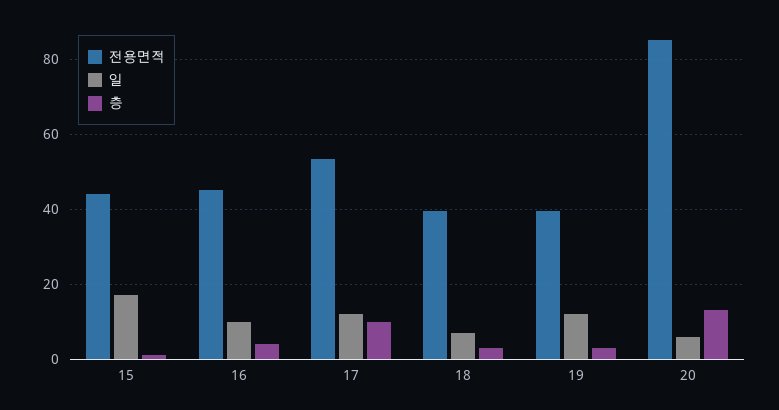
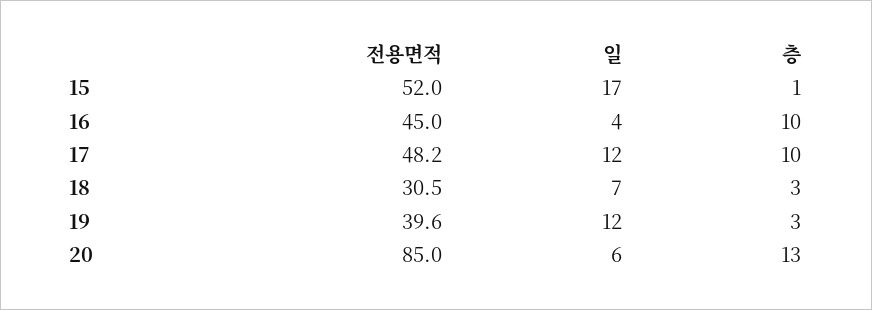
전용면적, 15: 44 -> 52
일, 16: 10 -> 4
층, 16: 4 -> 10
전용면적, 17: 54 -> 48.2
전용면적, 18: 40 -> 30.5

